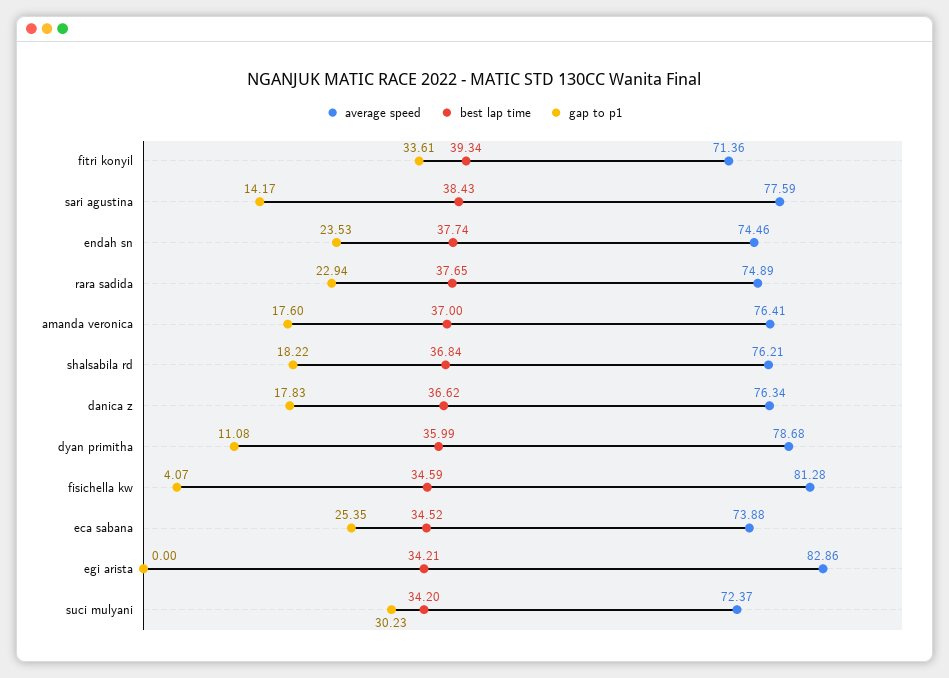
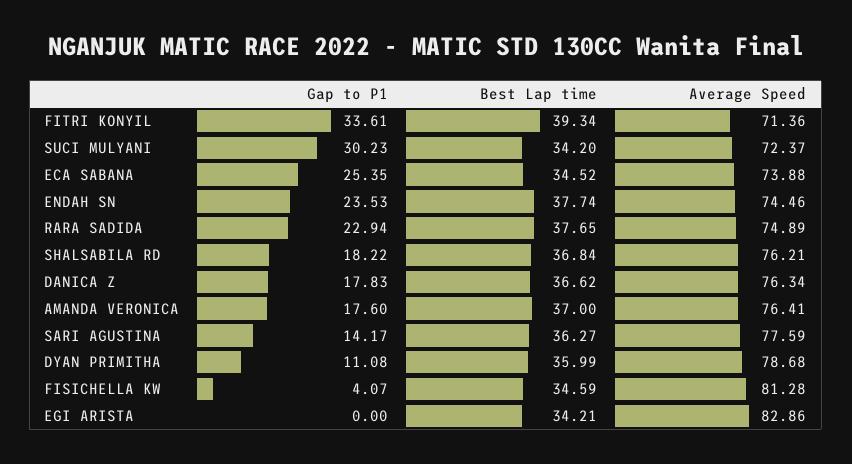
best lap time, sari agustina: 38.43 -> 36.27

